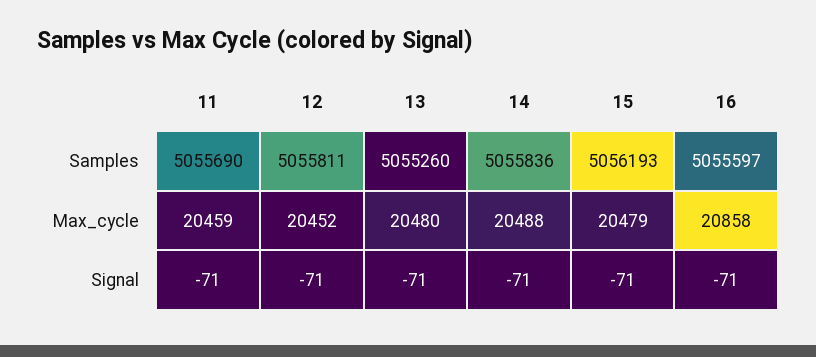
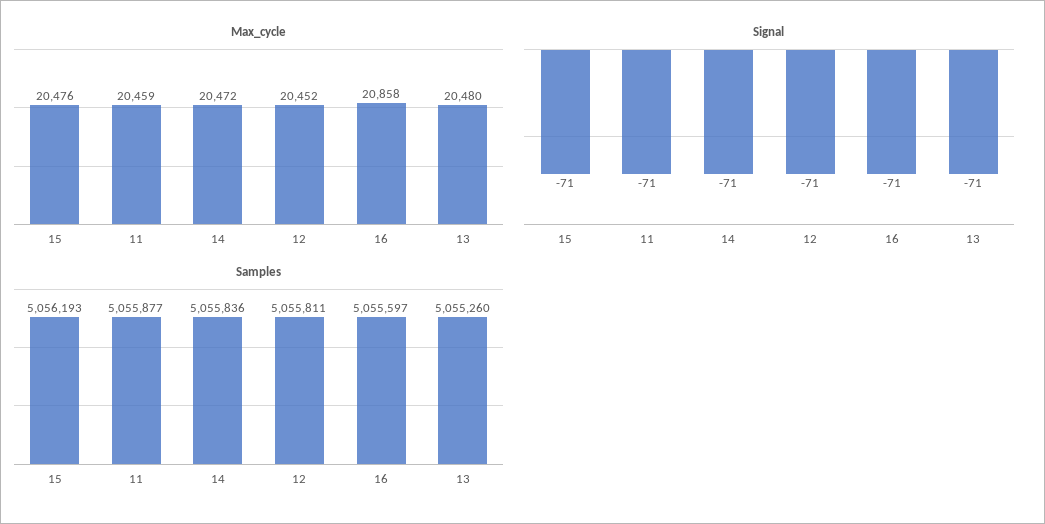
Samples, 11: 5055690 -> 5055877
Max_cycle, 14: 20488 -> 20472
Max_cycle, 15: 20479 -> 20476

